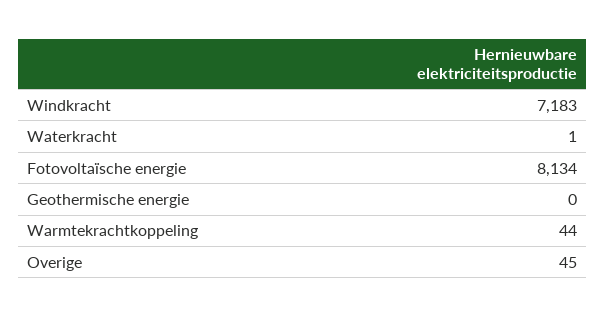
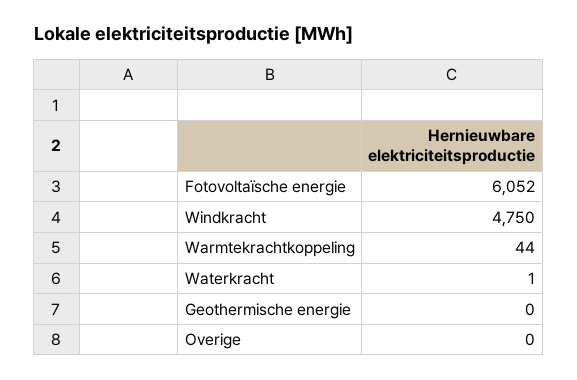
Windkracht: 7183 -> 4750
Fotovoltaïsche energie: 8134 -> 6052
Overige: 45 -> 0

